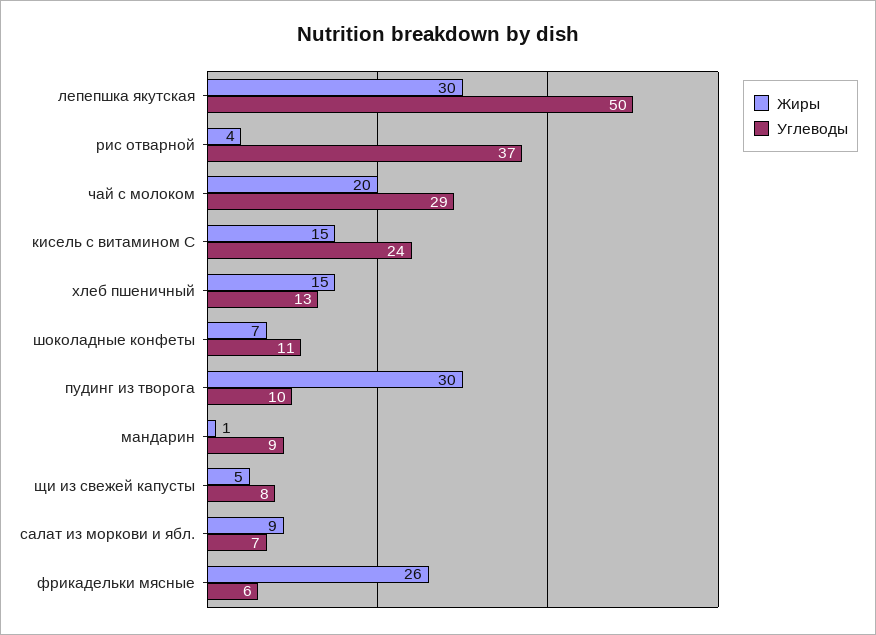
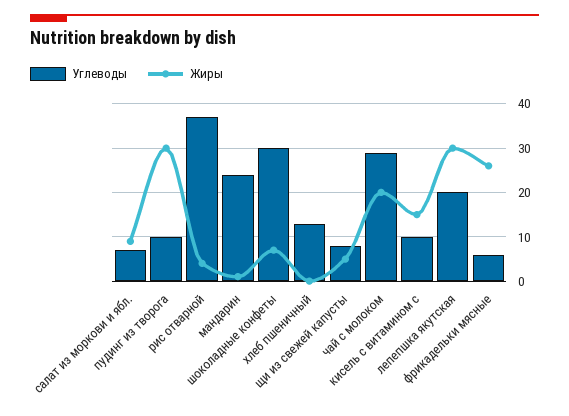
Углеводы, лепепшка якутская: 50 -> 20
Углеводы, кисель с витамином С: 24 -> 10
Жиры, хлеб пшеничный: 15 -> 0
Углеводы, шоколадные конфеты: 11 -> 30
Углеводы, мандарин: 9 -> 25

